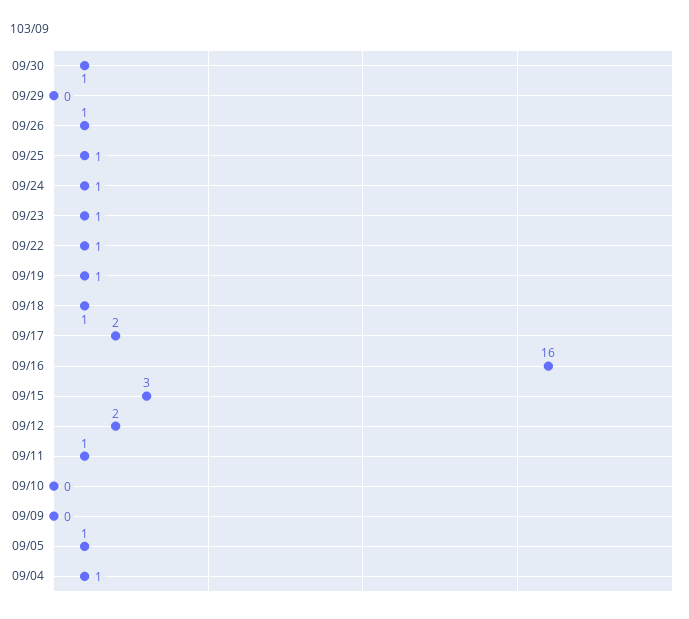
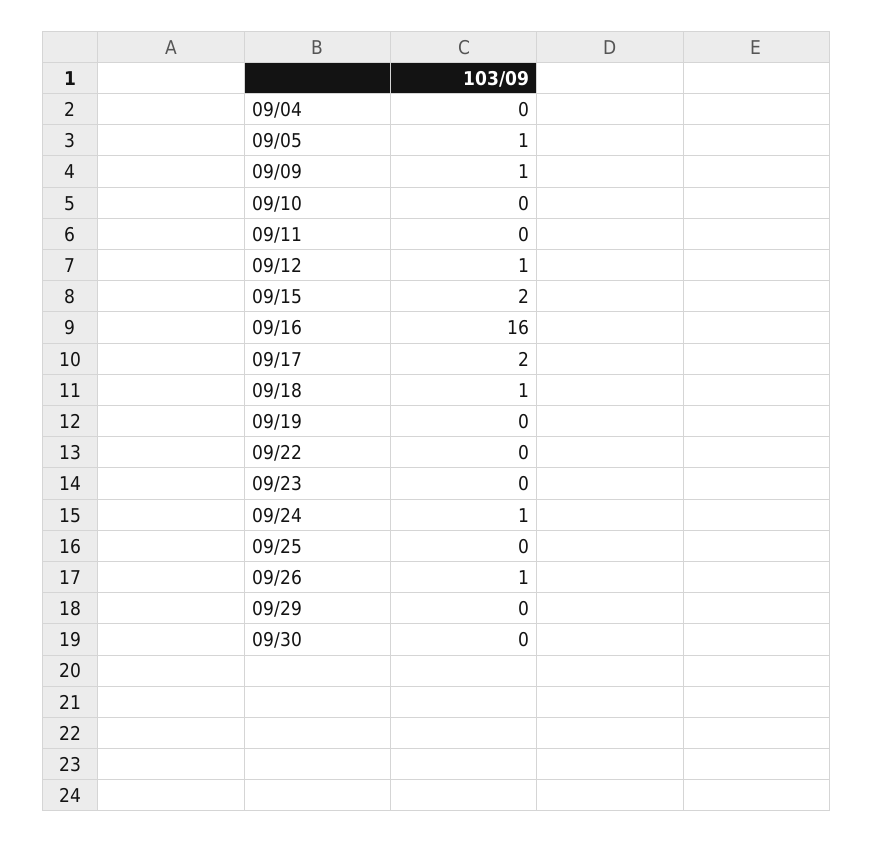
09/30: 1 -> 0
09/25: 1 -> 0
09/23: 1 -> 0
09/22: 1 -> 0
09/19: 1 -> 0
09/15: 3 -> 2
09/12: 2 -> 1
09/11: 1 -> 0
09/09: 0 -> 1
09/04: 1 -> 0

